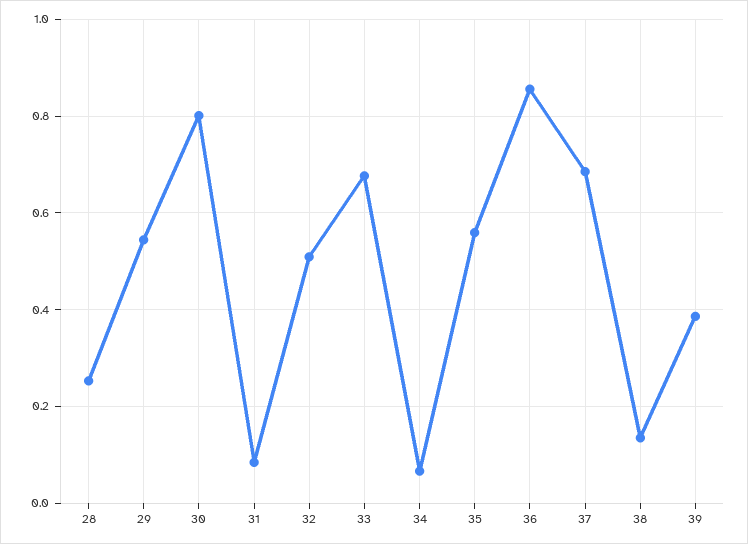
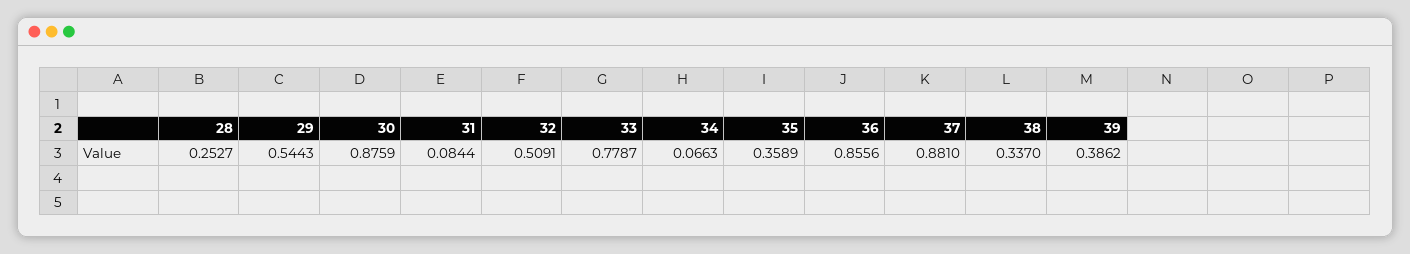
30: 0.8 -> 0.8759
33: 0.68 -> 0.7787
35: 0.56 -> 0.3589
37: 0.68 -> 0.881
38: 0.14 -> 0.337

